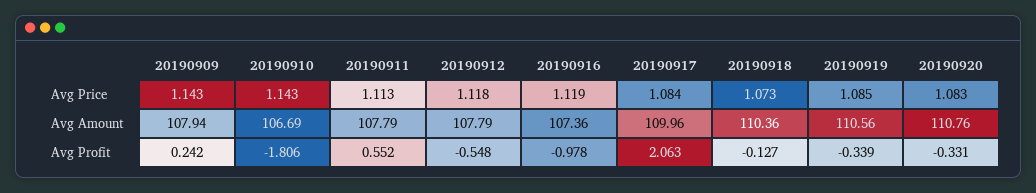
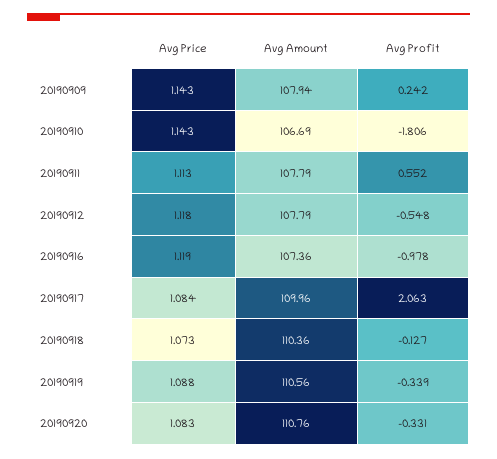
20190919, Avg Price: 1.085 -> 1.088

